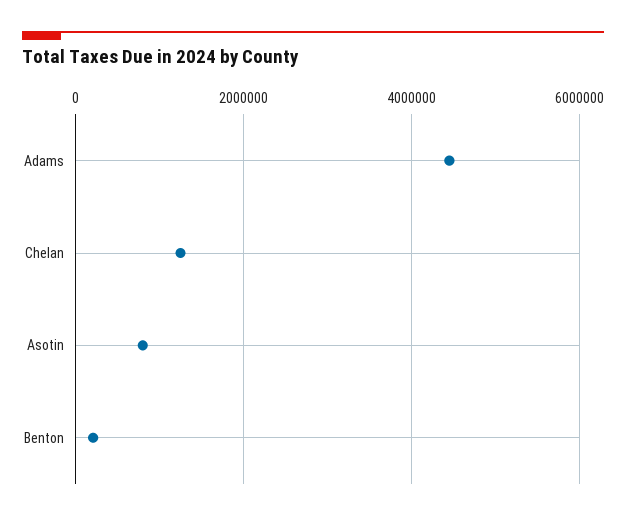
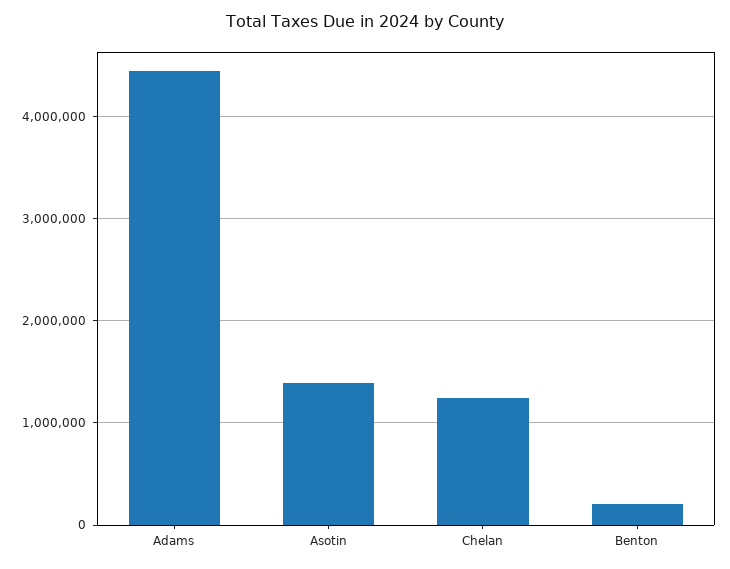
Asotin: 800000 -> 1400000

